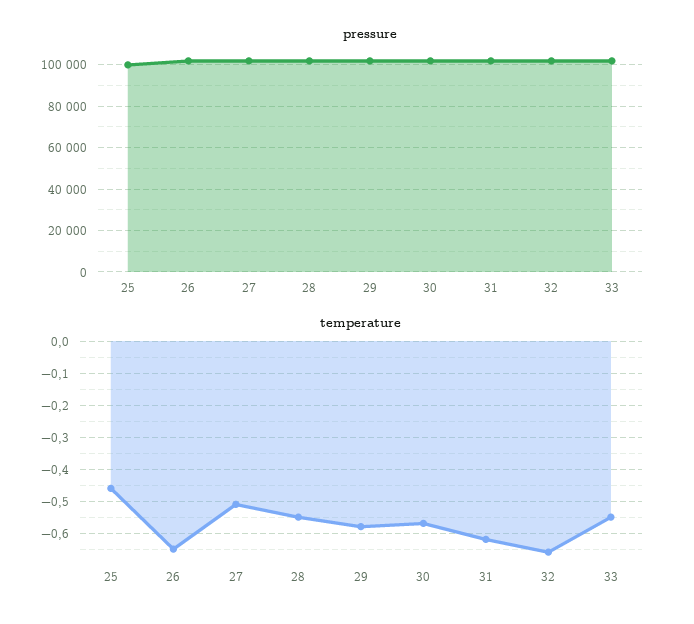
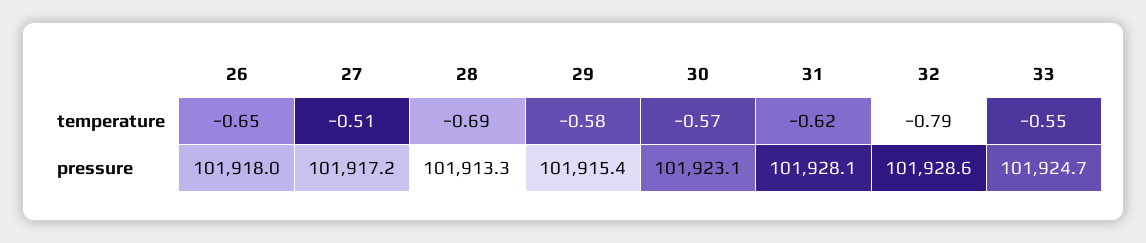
pressure, 25: 100000 -> none
temperature, 25: -0.45 -> none
temperature, 28: -0.55 -> -0.69
temperature, 32: -0.65 -> -0.79

